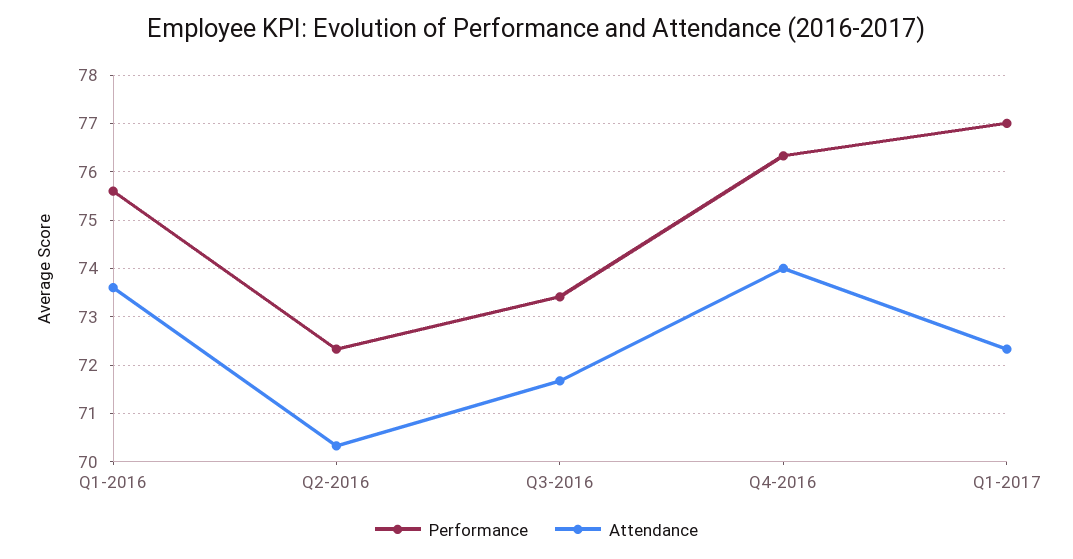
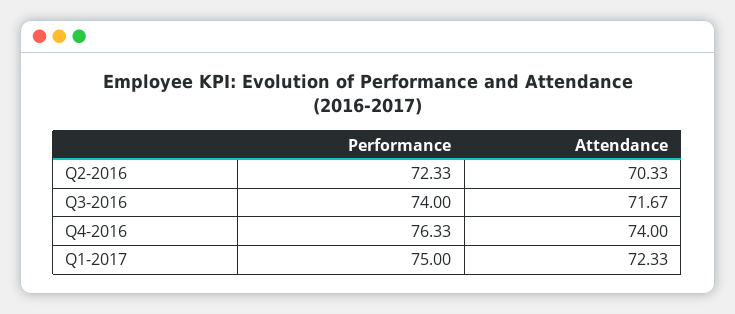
Performance, Q1-2016: 75.6 -> none
Attendance, Q1-2016: 73.6 -> none
Performance, Q3-2016: 73.4 -> 74
Performance, Q1-2017: 77 -> 75

